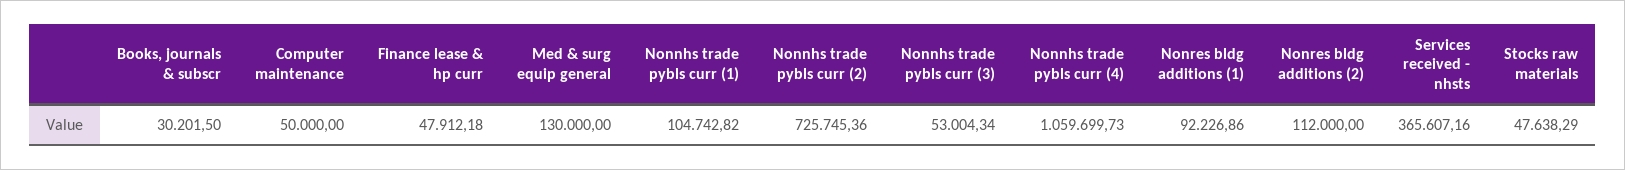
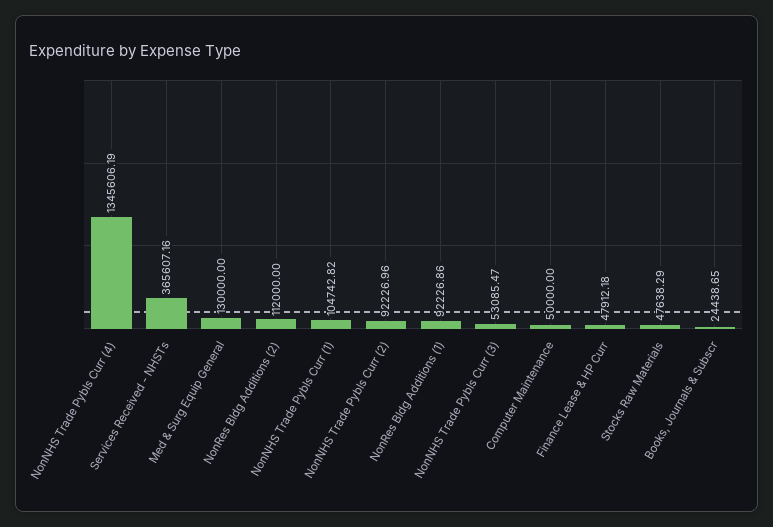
Books, journals & subscr: 30201.5 -> 24438.65
Nonnhs trade pybls curr (2): 725745.36 -> 92226.96
Nonnhs trade pybls curr (3): 53004.34 -> 53085.47
Nonnhs trade pybls curr (4): 1059699.73 -> 1345606.19

